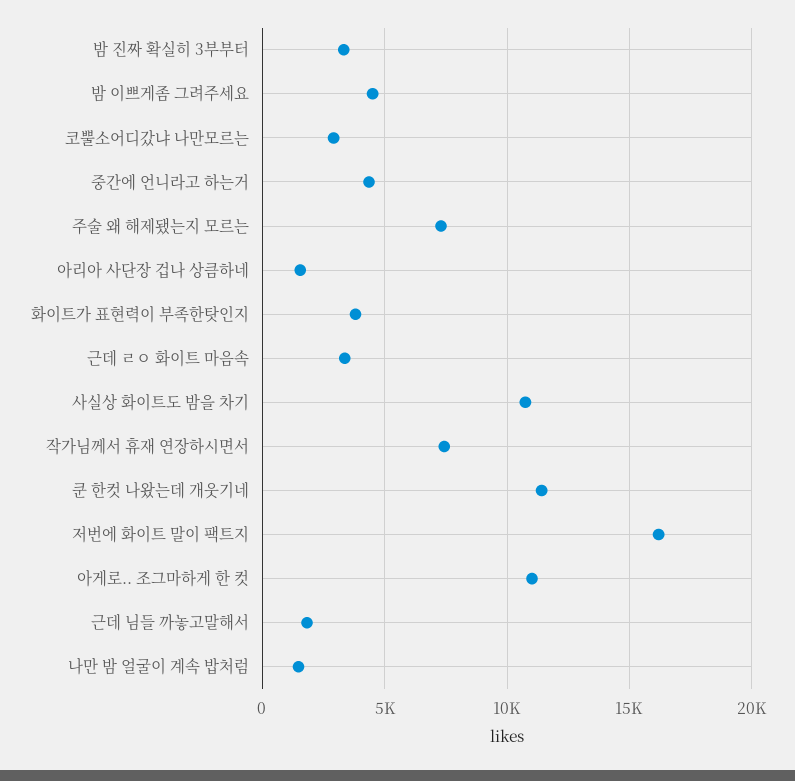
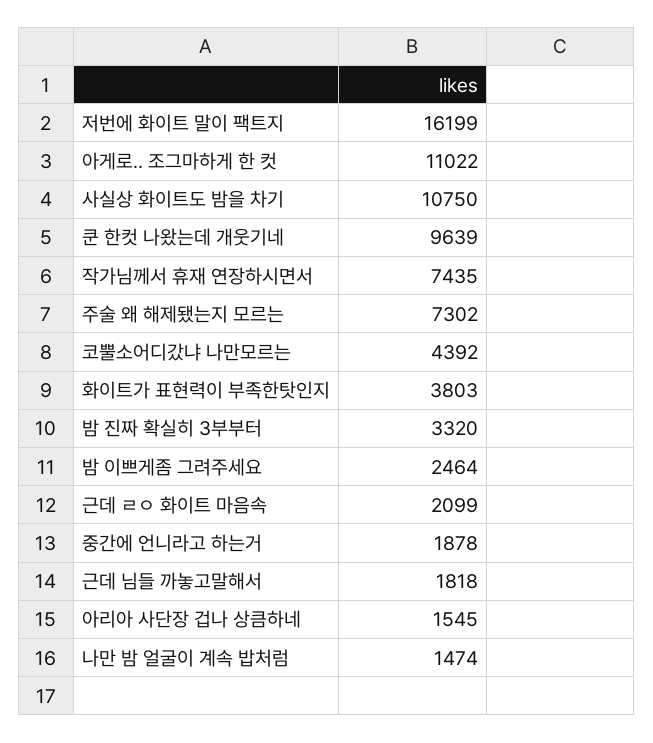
밤 이쁘게좀 그려주세요: 4500 -> 2464
코뿔소어디갔냐 나만모르는: 3000 -> 4392
중간에 언니라고 하는거: 4500 -> 1878
근데 ㄹㅇ 화이트 마음속: 3500 -> 2099
쿤 한컷 나왔는데 개웃기네: 11500 -> 9639

